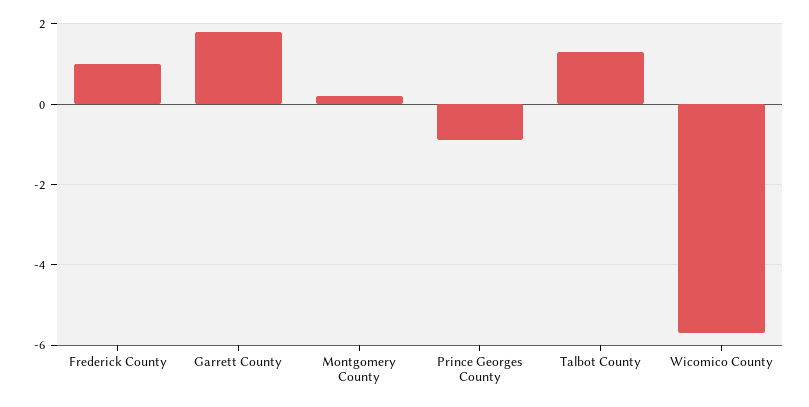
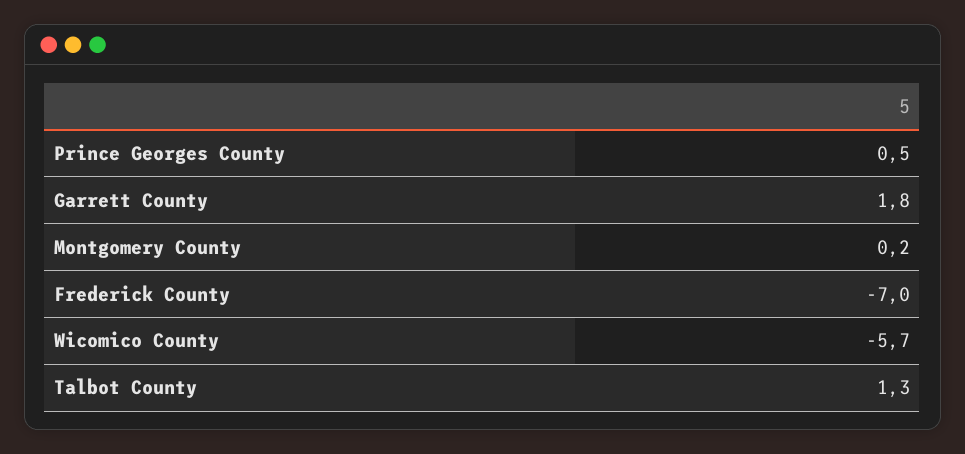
Frederick County: 1 -> -7
Prince Georges County: -1 -> 0.5

